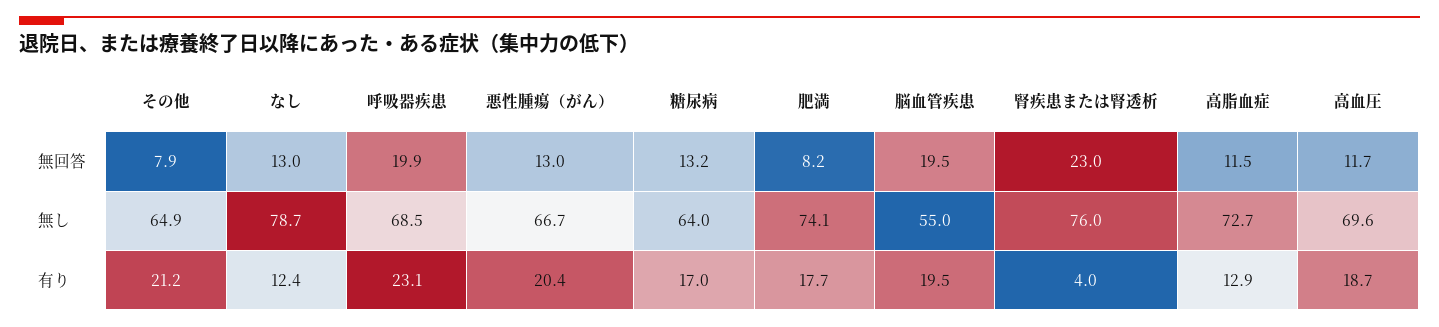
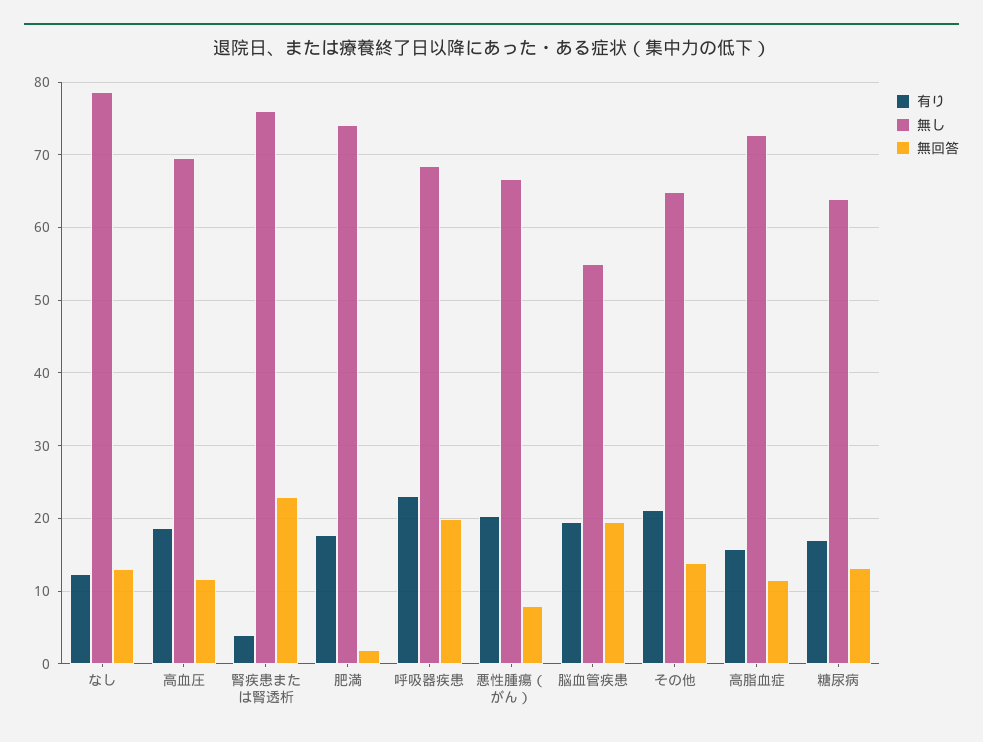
無回答, その他: 7.9 -> 14
無回答, 悪性腫瘍（がん）: 13 -> 8
無回答, 肥満: 8.2 -> 2
有り, 高脂血症: 12.9 -> 16

